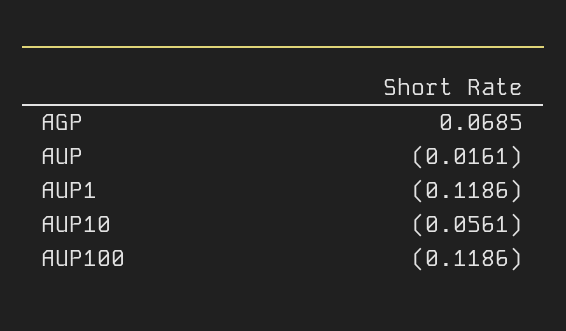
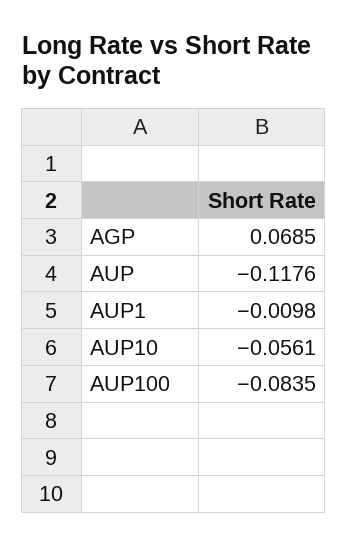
AUP: -0.0161 -> -0.1176
AUP1: -0.1186 -> -0.0098
AUP100: -0.1186 -> -0.0835

